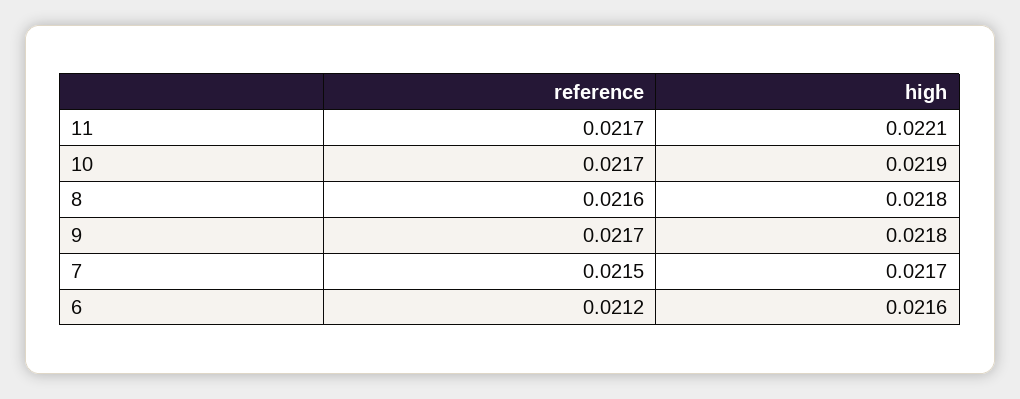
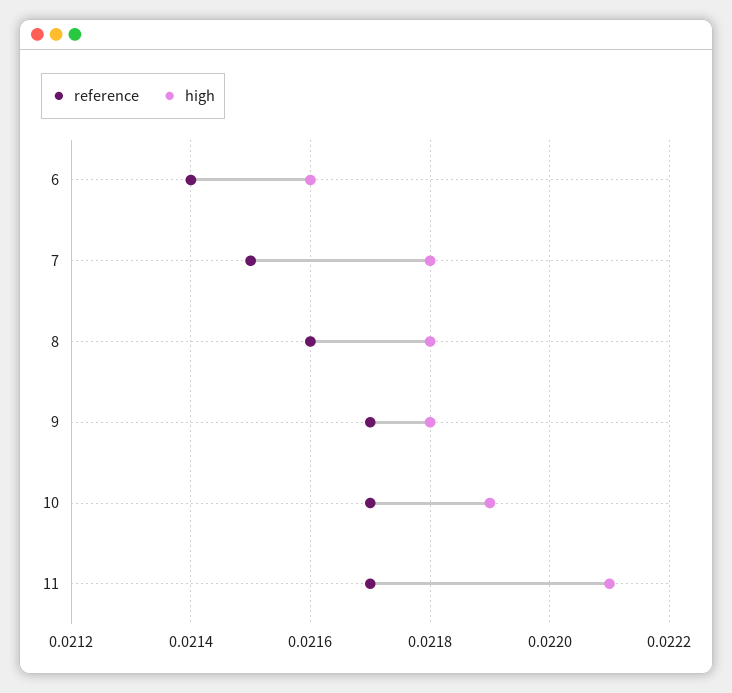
high, 7: 0.0217 -> 0.0218
reference, 6: 0.0212 -> 0.0214

